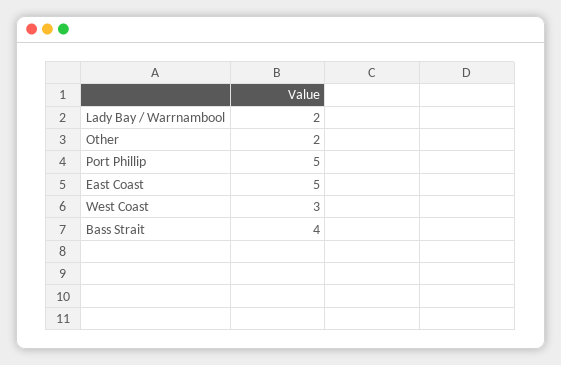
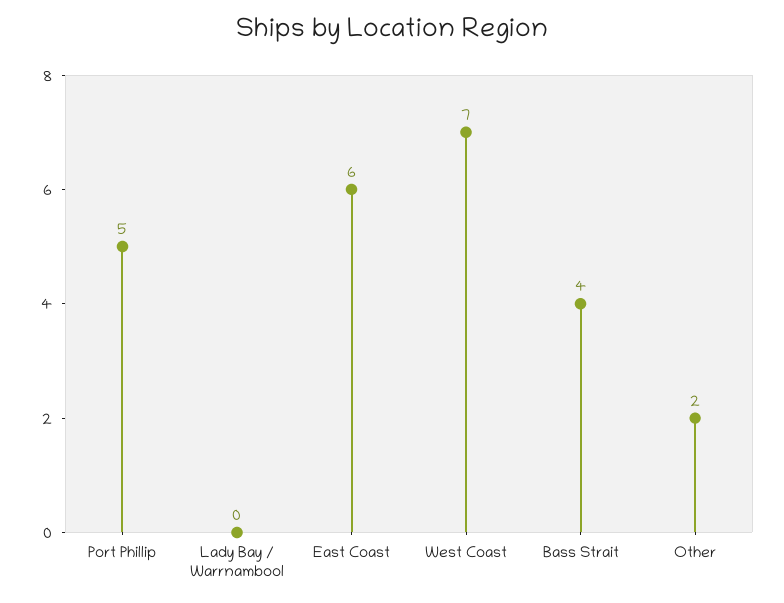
Lady Bay / Warrnambool: 2 -> 0
East Coast: 5 -> 6
West Coast: 3 -> 7

